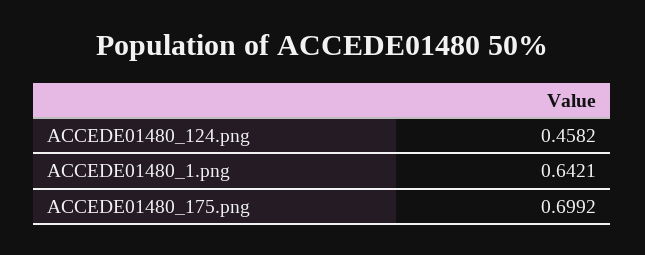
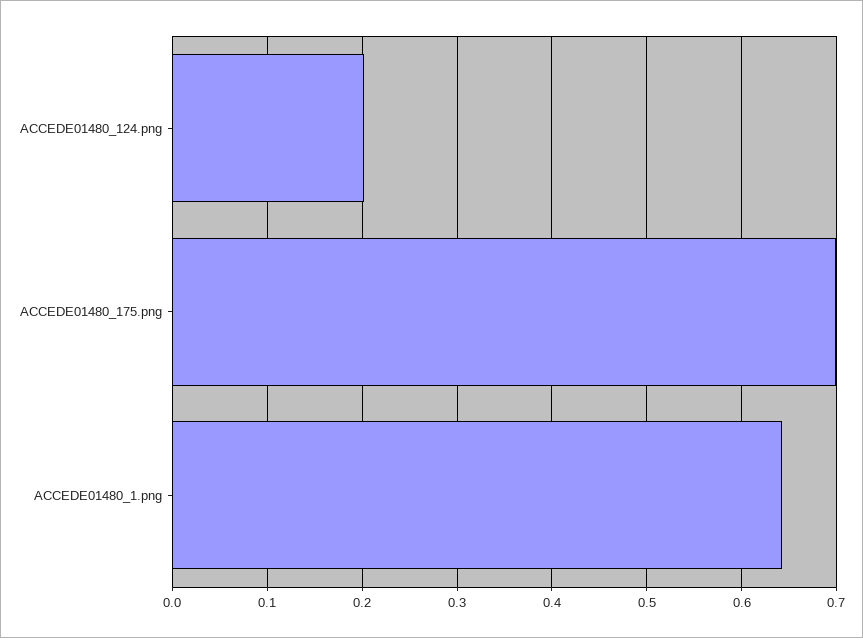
ACCEDE01480_124.png: 0.4582 -> 0.2

